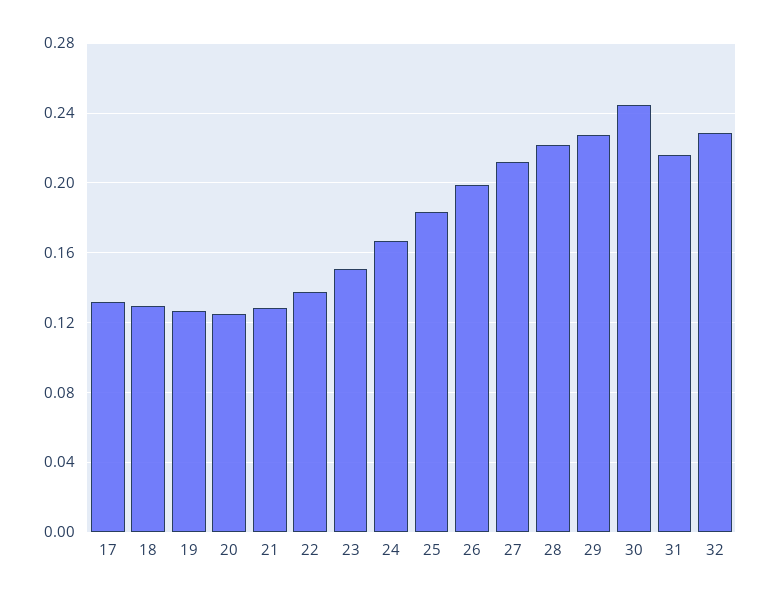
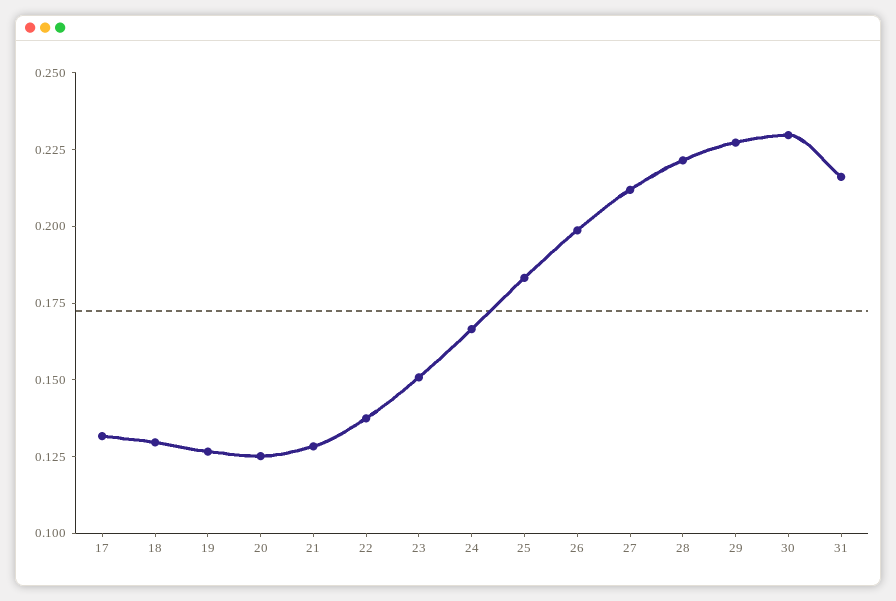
30: 0.245 -> 0.23
32: 0.23 -> none

